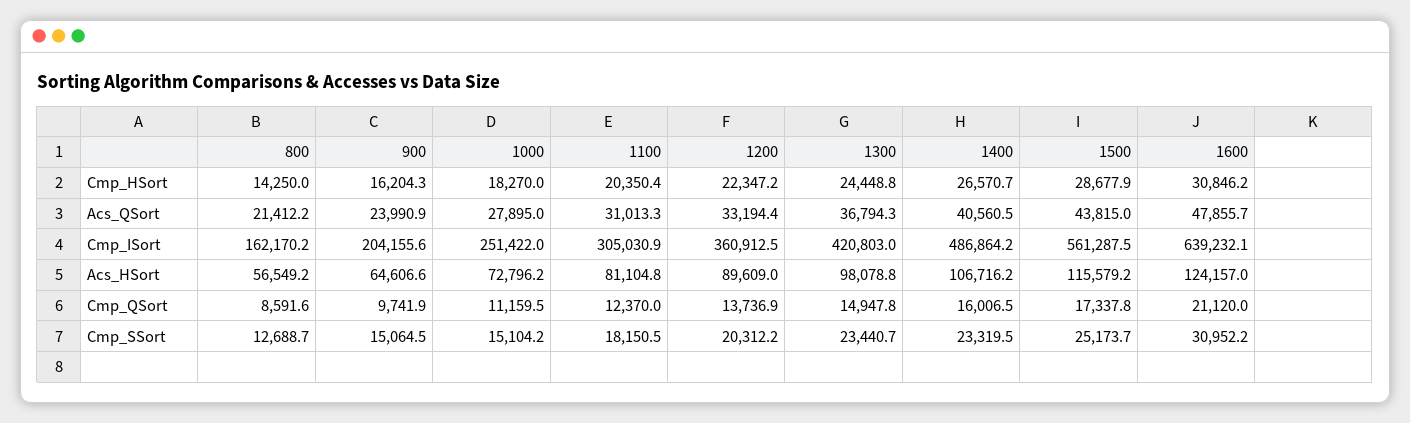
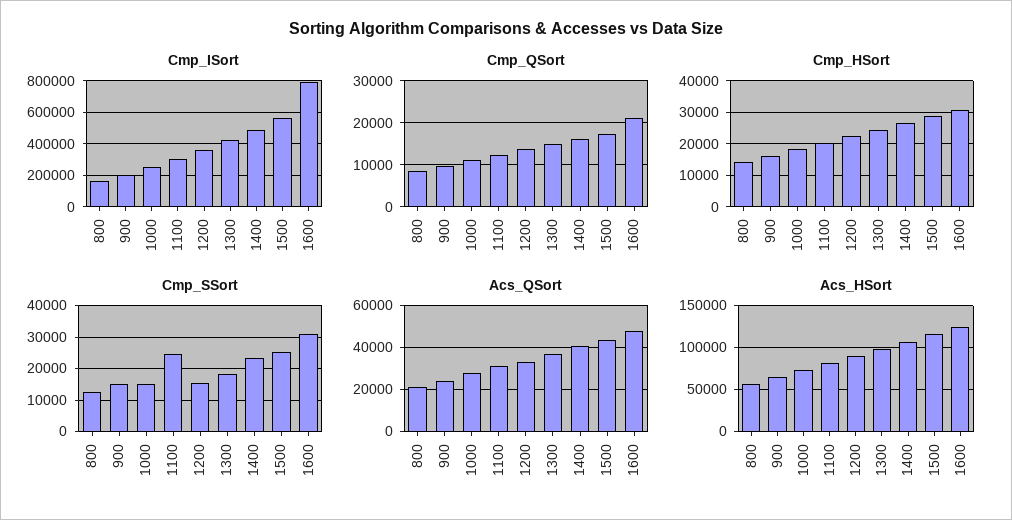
Cmp_ISort, 1600: 639232.1 -> 800000
Cmp_SSort, 1100: 18150.5 -> 24000
Cmp_SSort, 1200: 20312.2 -> 16000
Cmp_SSort, 1300: 23440.7 -> 18000

